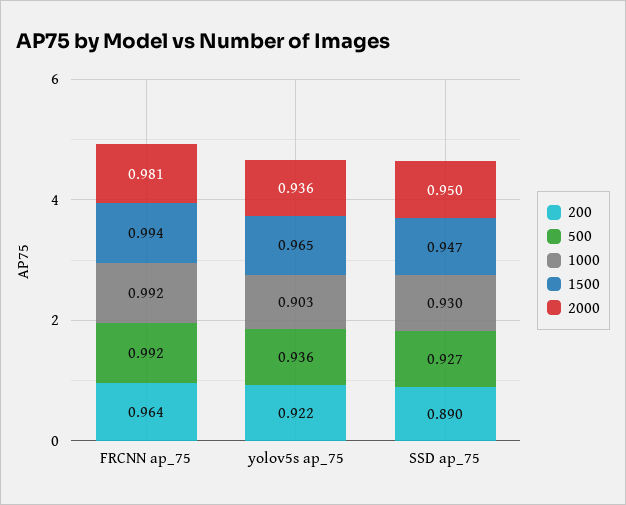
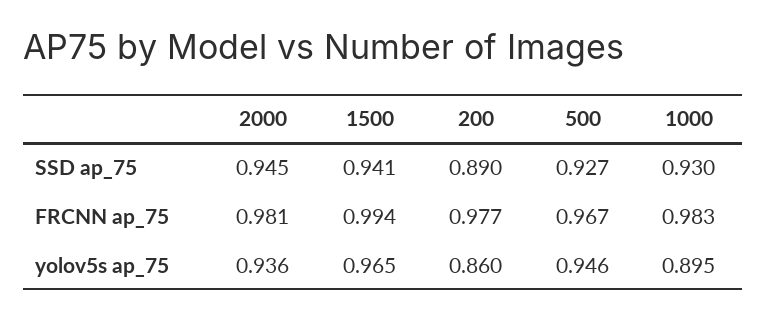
200, FRCNN ap_75: 0.964 -> 0.977
500, FRCNN ap_75: 0.992 -> 0.967
1000, FRCNN ap_75: 0.992 -> 0.983
200, yolov5s ap_75: 0.922 -> 0.86
500, yolov5s ap_75: 0.936 -> 0.946
1000, yolov5s ap_75: 0.903 -> 0.895
1500, SSD ap_75: 0.947 -> 0.941
2000, SSD ap_75: 0.95 -> 0.945

